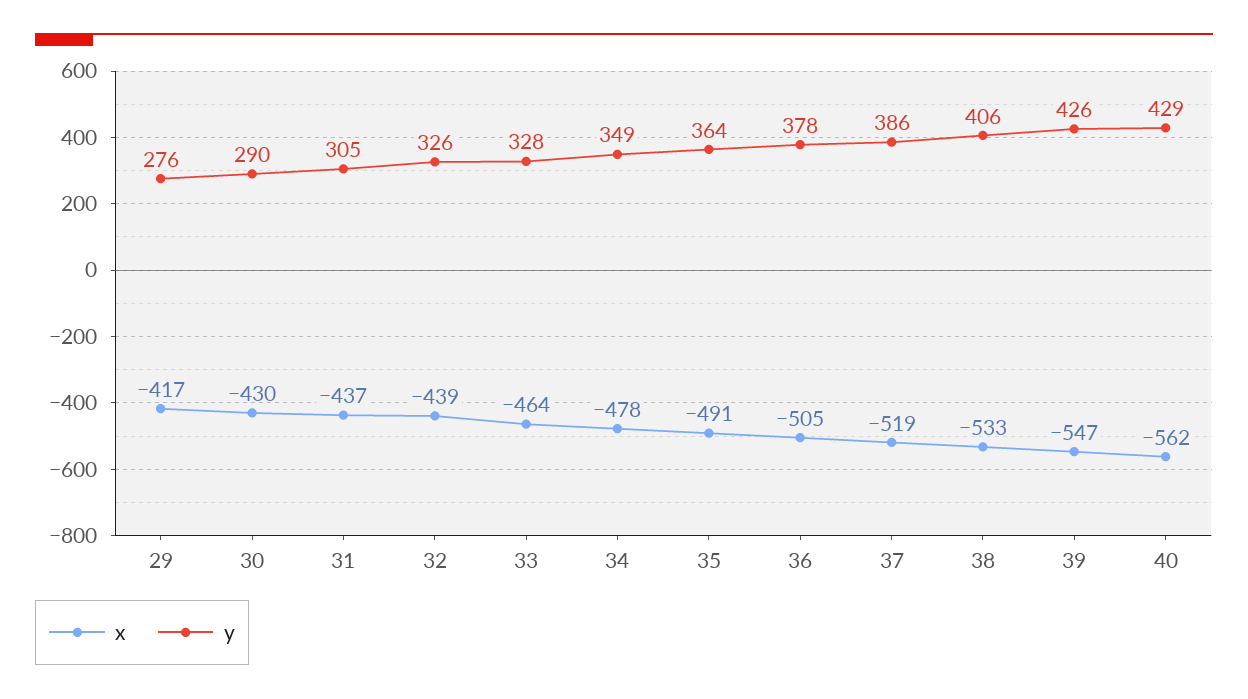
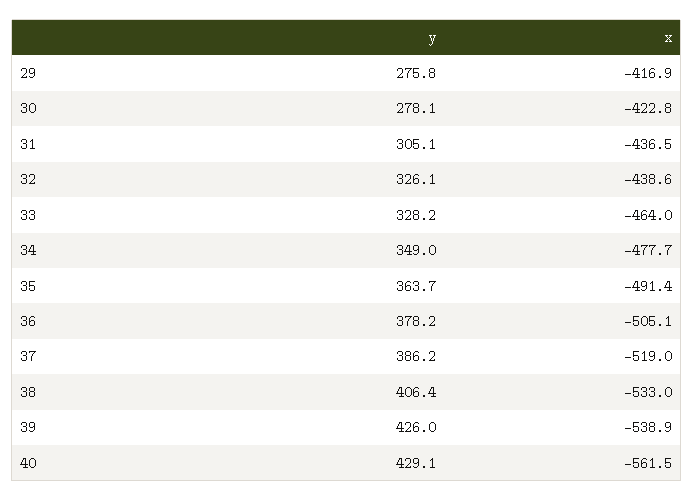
x, 30: -430 -> -422.8
y, 30: 290 -> 278.1
x, 39: -547 -> -538.9

